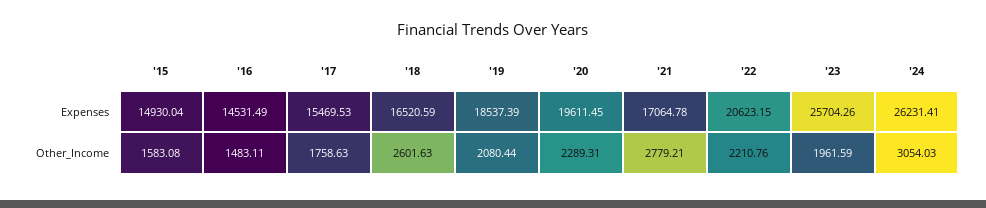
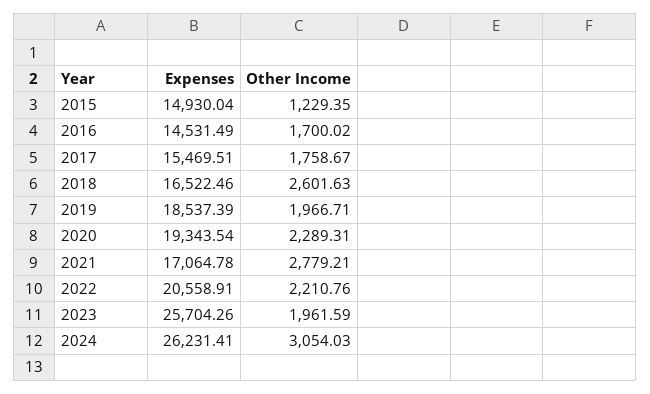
'17, Expenses: 15469.53 -> 15469.51
'18, Expenses: 16520.59 -> 16522.46
'20, Expenses: 19611.45 -> 19343.54
'22, Expenses: 20623.15 -> 20558.91
'15, Other_Income: 1583.08 -> 1229.35
'16, Other_Income: 1483.11 -> 1700.02
'17, Other_Income: 1758.63 -> 1758.67
'19, Other_Income: 2080.44 -> 1966.71

